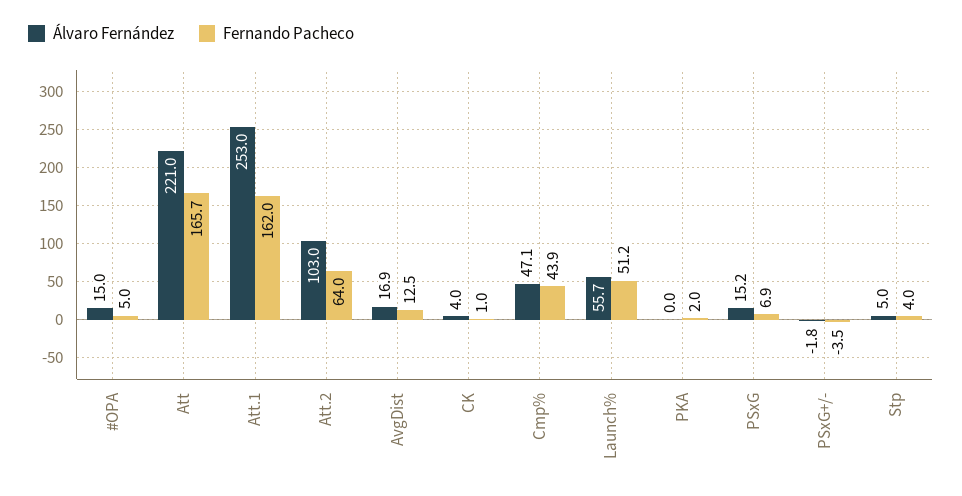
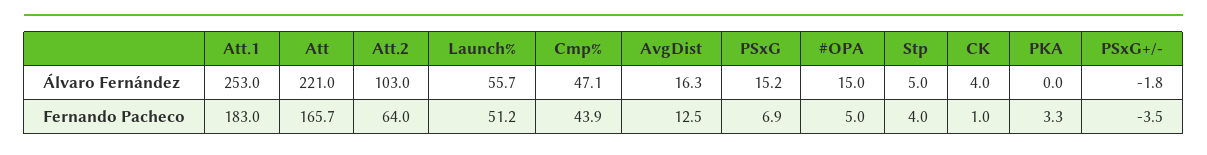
Fernando Pacheco, Att.1: 162 -> 183
Álvaro Fernández, AvgDist: 16.9 -> 16.3
Fernando Pacheco, PKA: 2 -> 3.3

